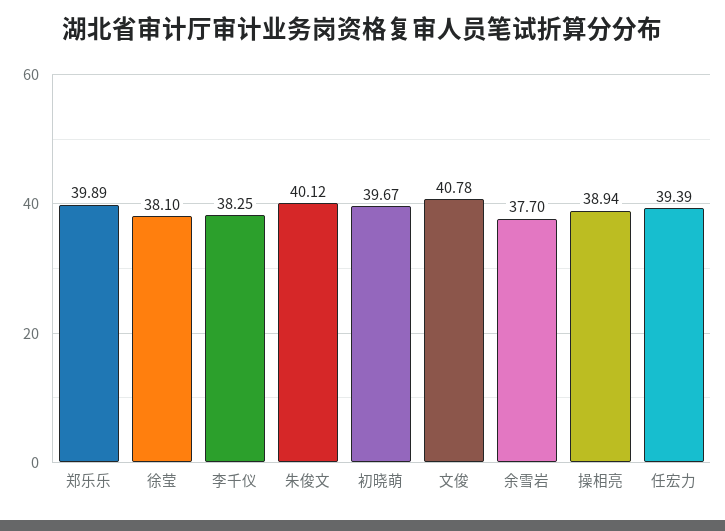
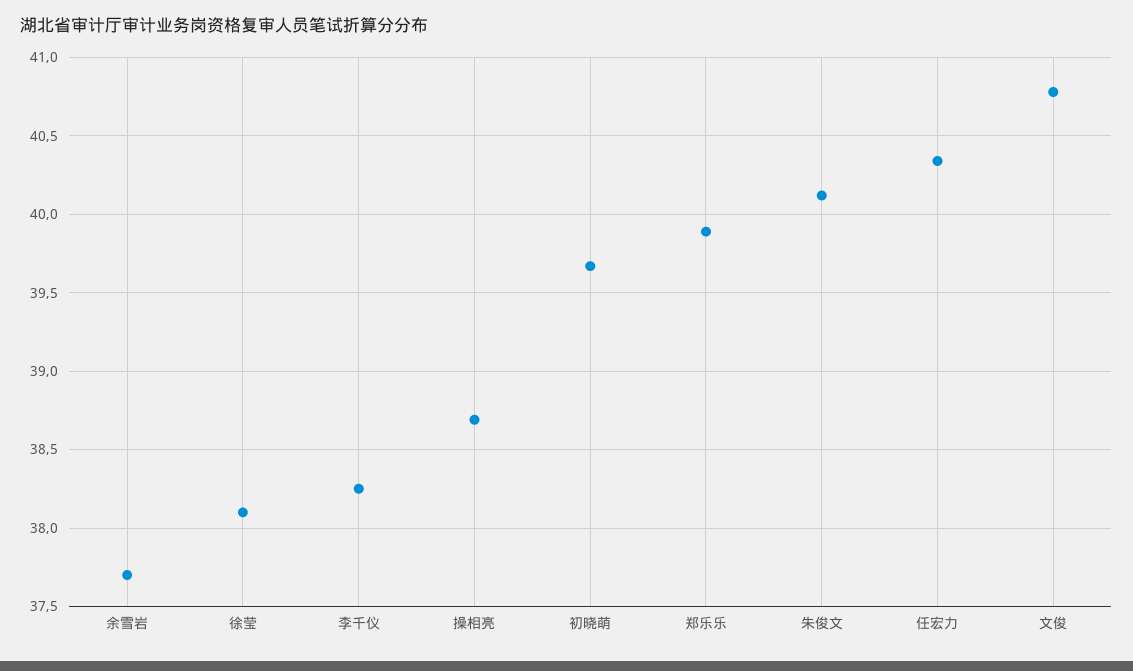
操相亮: 38.94 -> 38.7
任宏力: 39.39 -> 40.35

